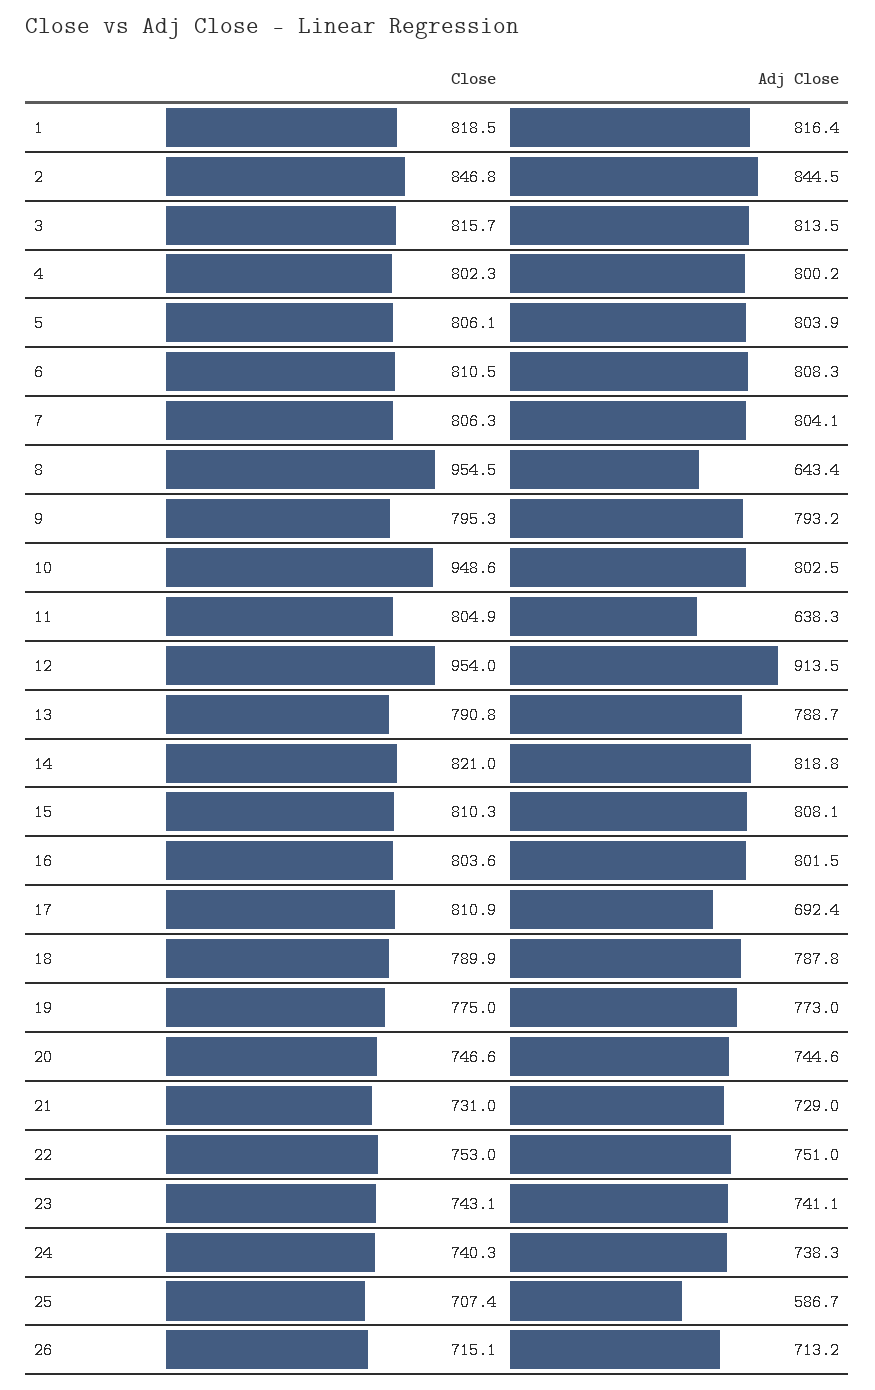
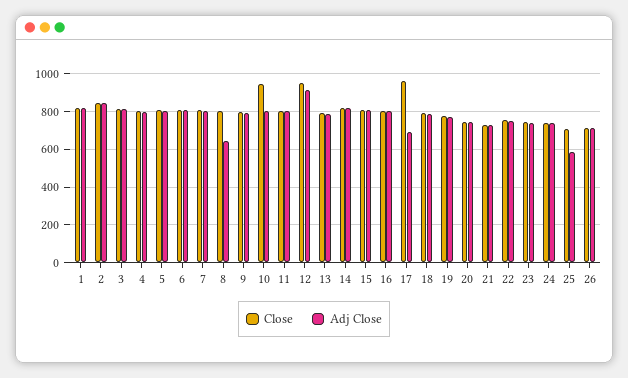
Close, 8: 954.5 -> 800
Adj Close, 11: 638.3 -> 800
Close, 17: 810.9 -> 950

